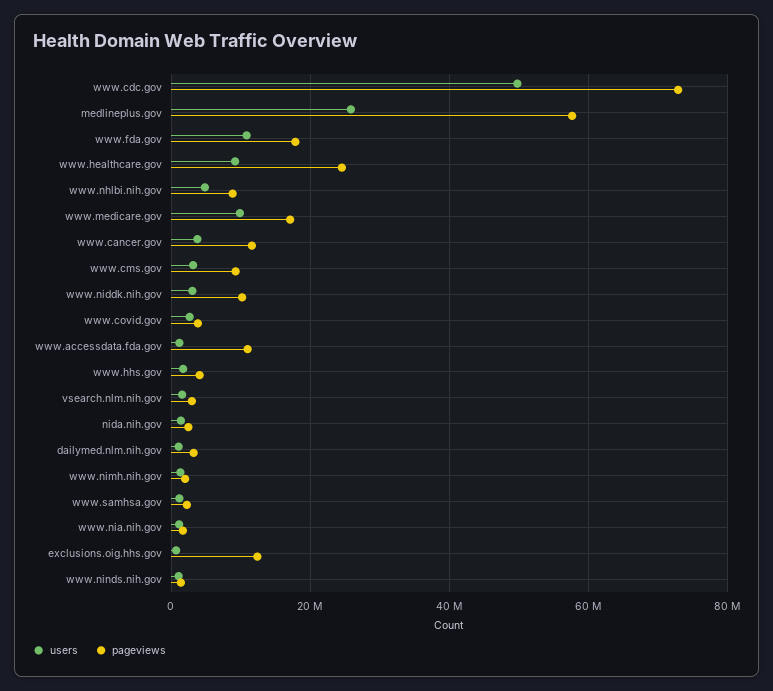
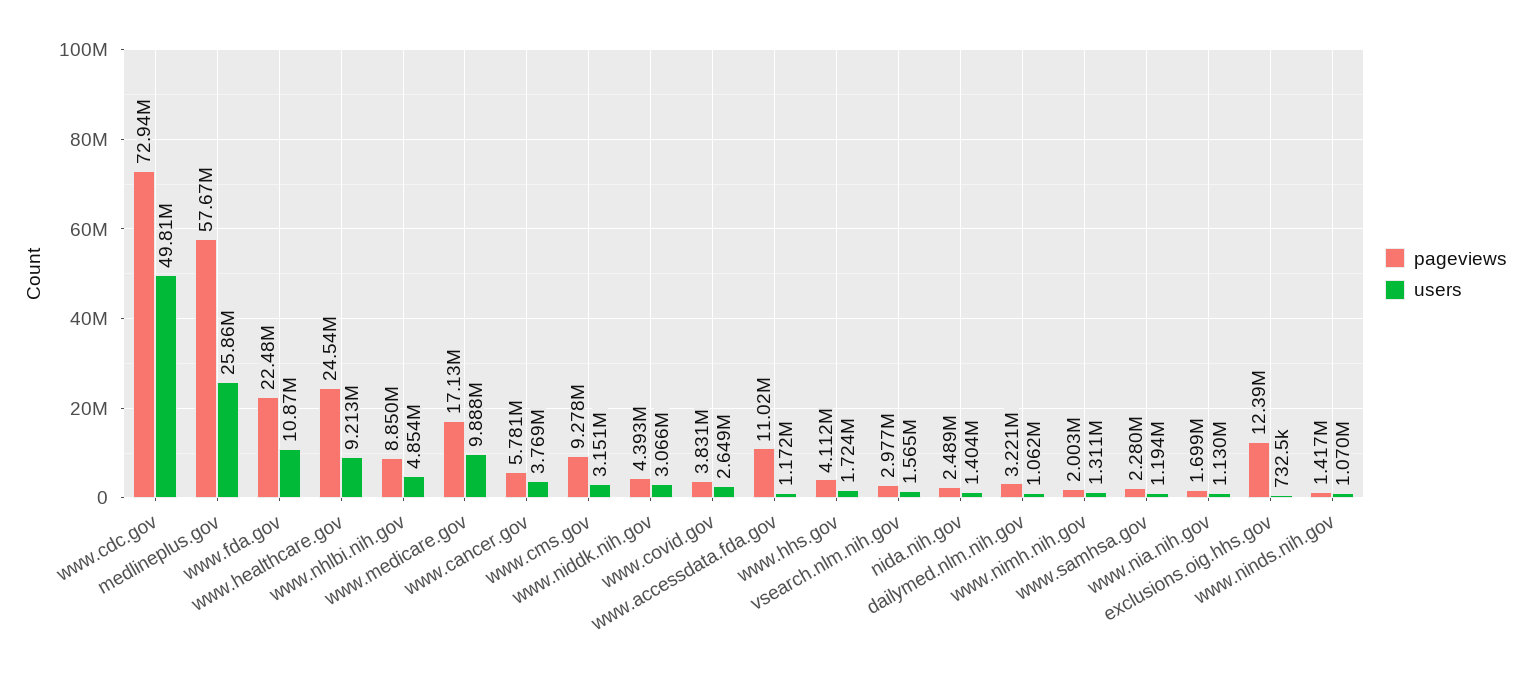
pageviews, www.fda.gov: 18000000 -> 22480000
pageviews, www.cancer.gov: 12000000 -> 5781000
pageviews, www.niddk.nih.gov: 10000000 -> 4393000

